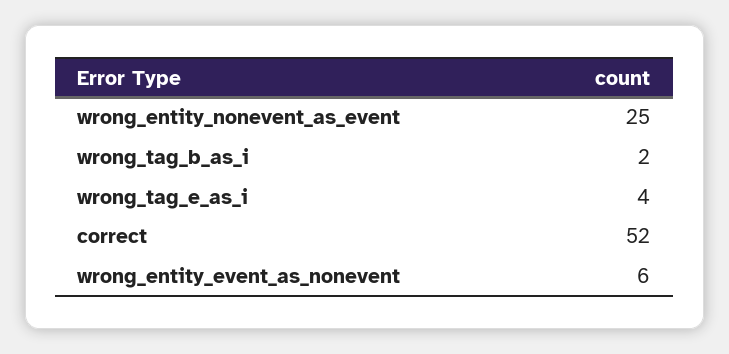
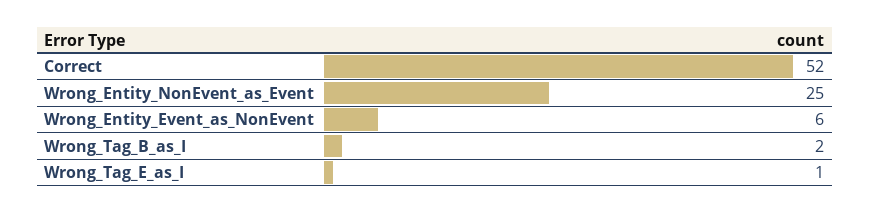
wrong_tag_e_as_i: 4 -> 1

